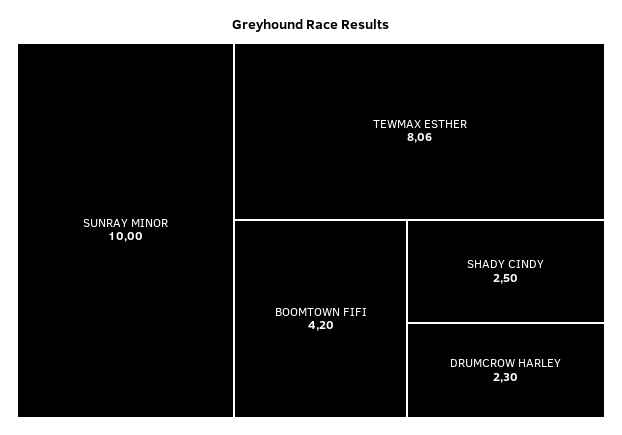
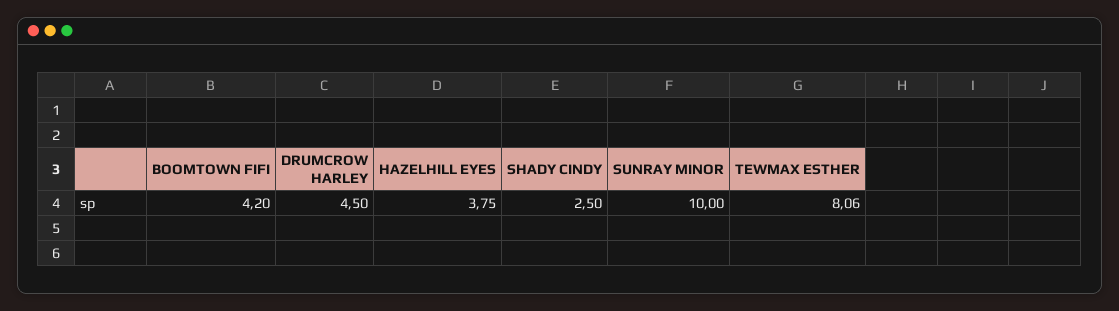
DRUMCROW HARLEY: 2.3 -> 4.5
HAZELHILL EYES: none -> 3.75

